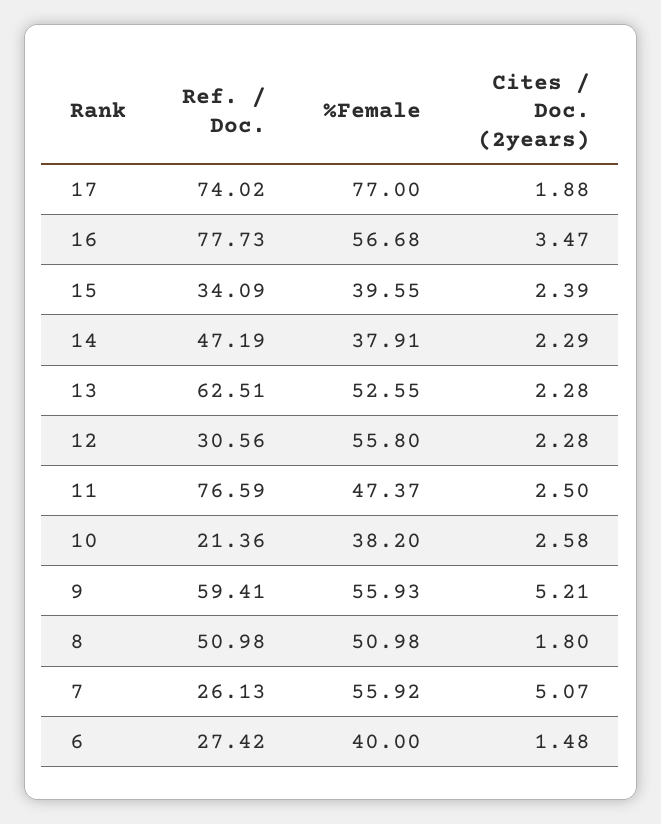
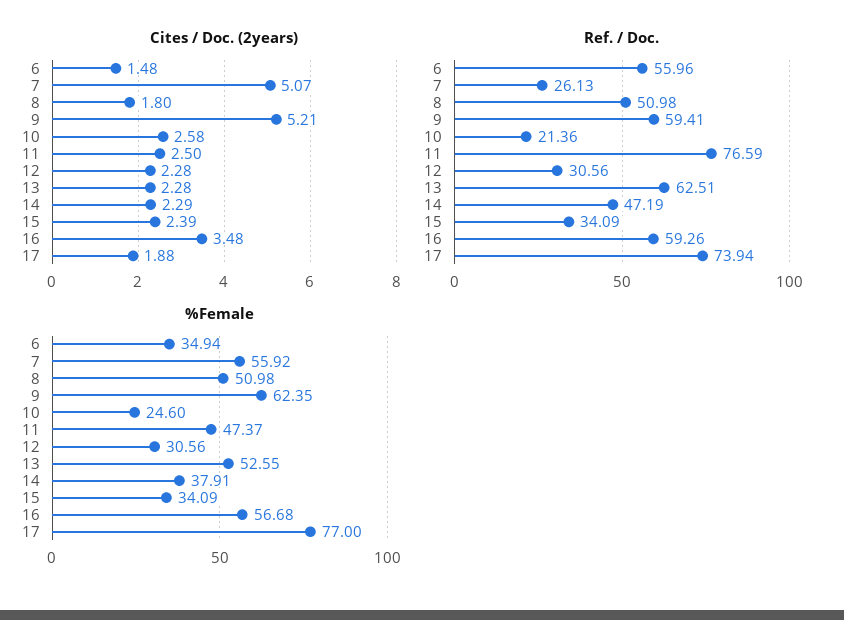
Ref. / Doc., 17: 74.02 -> 73.94
Ref. / Doc., 16: 77.73 -> 59.26
Cites / Doc. (2years), 16: 3.47 -> 3.48
%Female, 15: 39.55 -> 34.09
%Female, 12: 55.8 -> 30.56
%Female, 10: 38.2 -> 24.6
%Female, 9: 55.93 -> 62.35
Ref. / Doc., 6: 27.42 -> 55.96
%Female, 6: 40 -> 34.94

